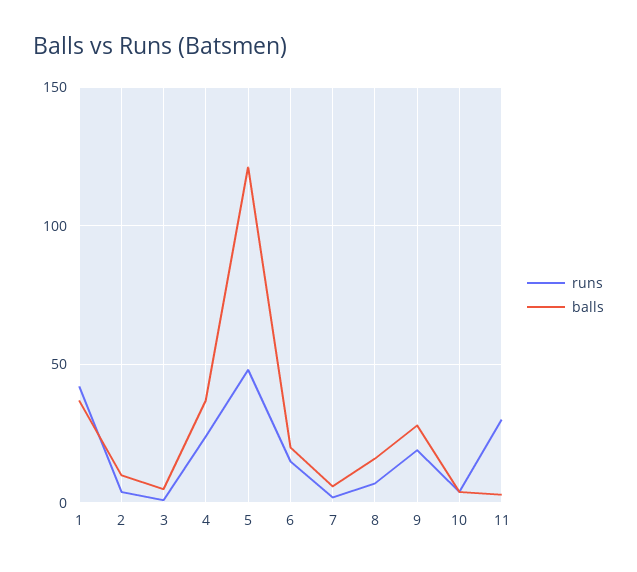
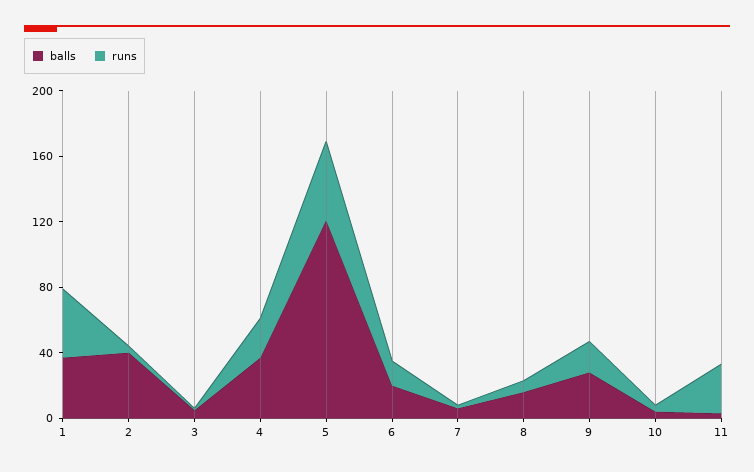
balls, 2: 10 -> 40

